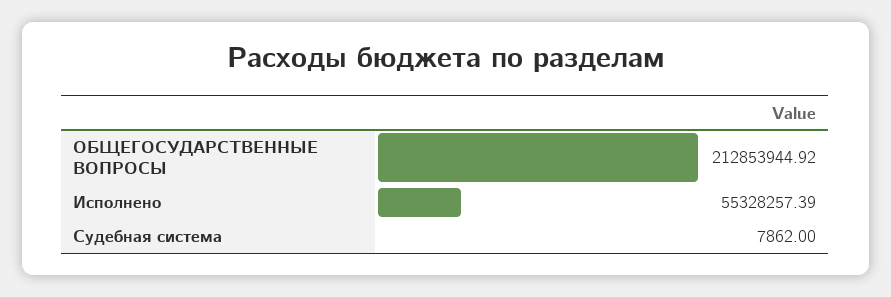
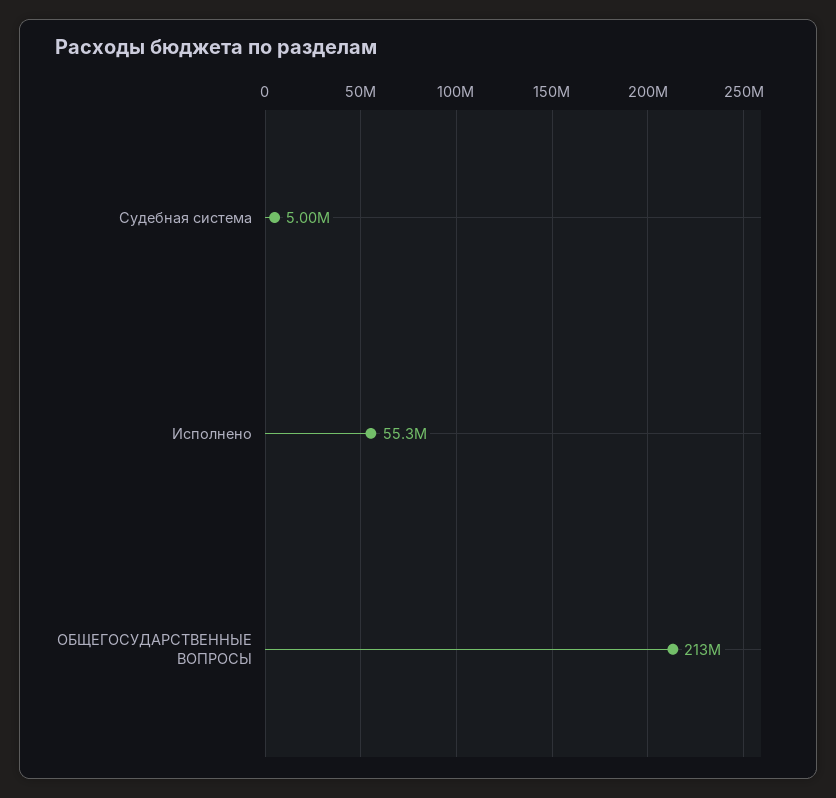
Судебная система: 7862 -> 5000000

